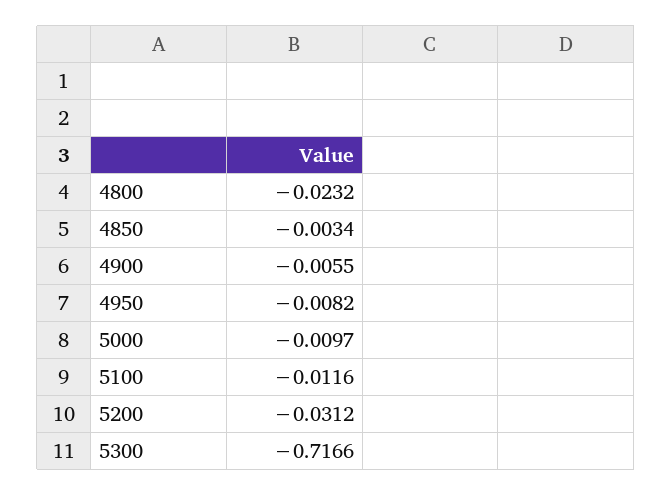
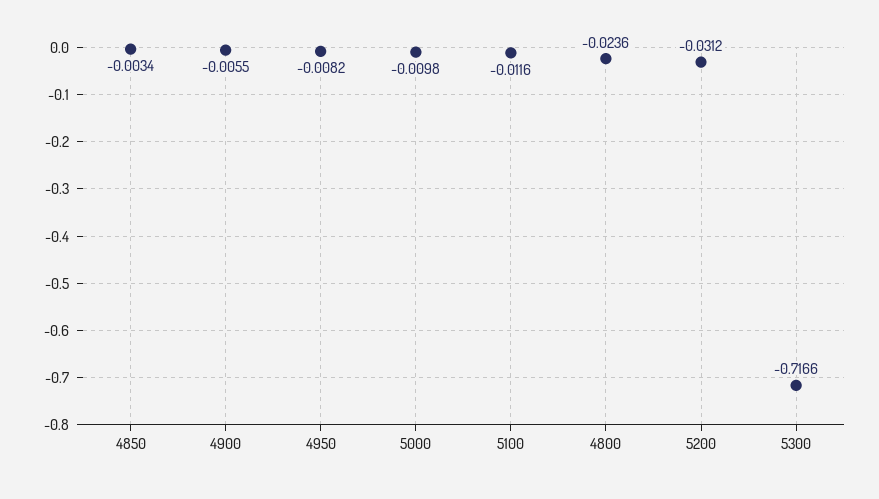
4800: -0.0232 -> -0.0236
5000: -0.0097 -> -0.0098

